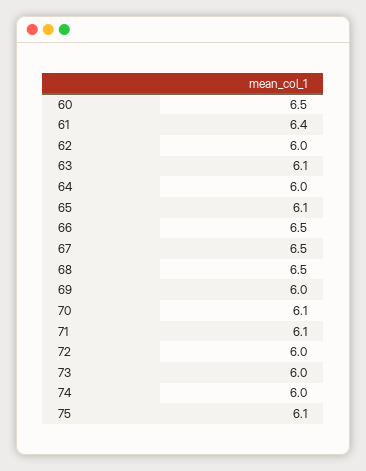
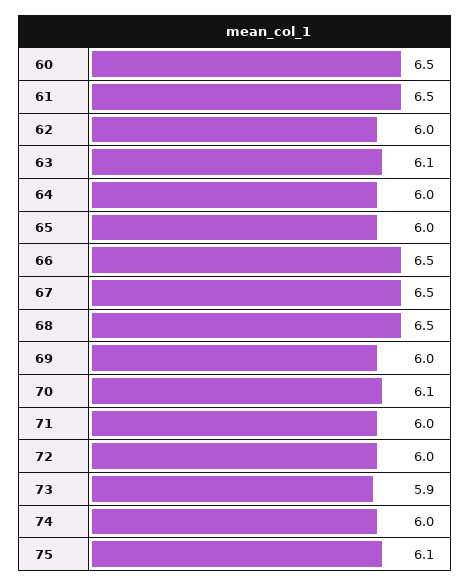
61: 6.4 -> 6.5
65: 6.1 -> 6
71: 6.1 -> 6
73: 6 -> 5.9

